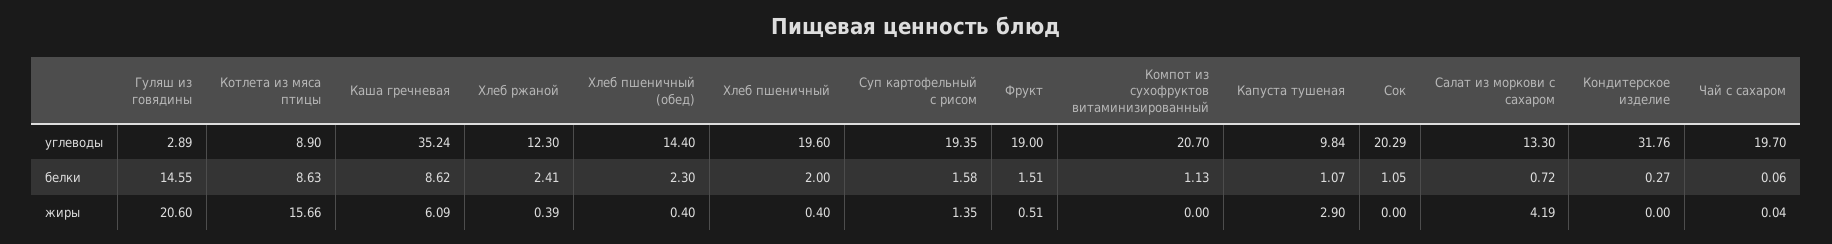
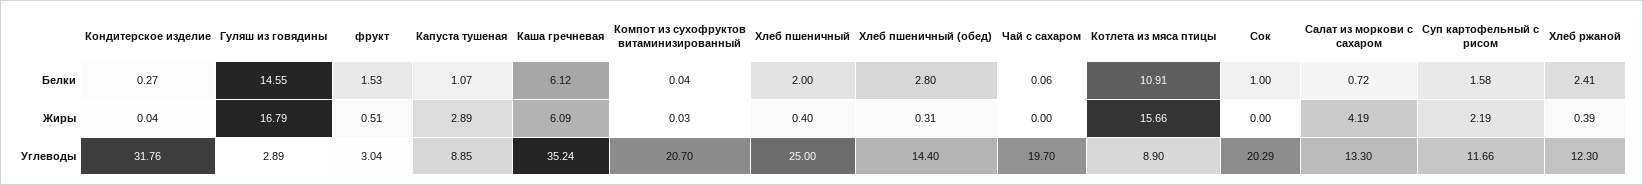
Хлеб пшеничный, углеводы: 19.6 -> 25
Суп картофельный с рисом, углеводы: 19.35 -> 11.66
Фрукт, углеводы: 19 -> 3.04
Капуста тушеная, углеводы: 9.84 -> 8.85
Котлета из мяса птицы, белки: 8.63 -> 10.91
Каша гречневая, белки: 8.62 -> 6.12
Хлеб пшеничный (обед), белки: 2.3 -> 2.8
Фрукт, белки: 1.51 -> 1.53
Компот из сухофруктов витаминизированный, белки: 1.13 -> 0.04
Сок, белки: 1.05 -> 1
Гуляш из говядины, жиры: 20.6 -> 16.79
Хлеб пшеничный (обед), жиры: 0.4 -> 0.31
Суп картофельный с рисом, жиры: 1.35 -> 2.19
Компот из сухофруктов витаминизированный, жиры: 0 -> 0.03
Капуста тушеная, жиры: 2.9 -> 2.89
Кондитерское изделие, жиры: 0 -> 0.04
Чай с сахаром, жиры: 0.04 -> 0

